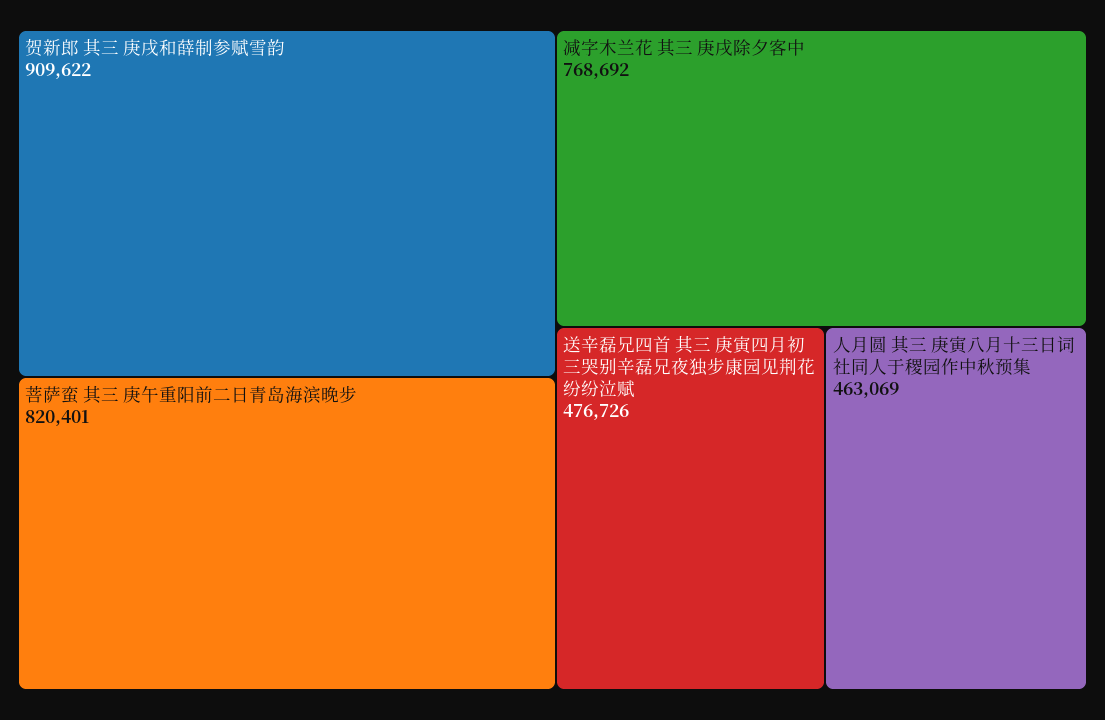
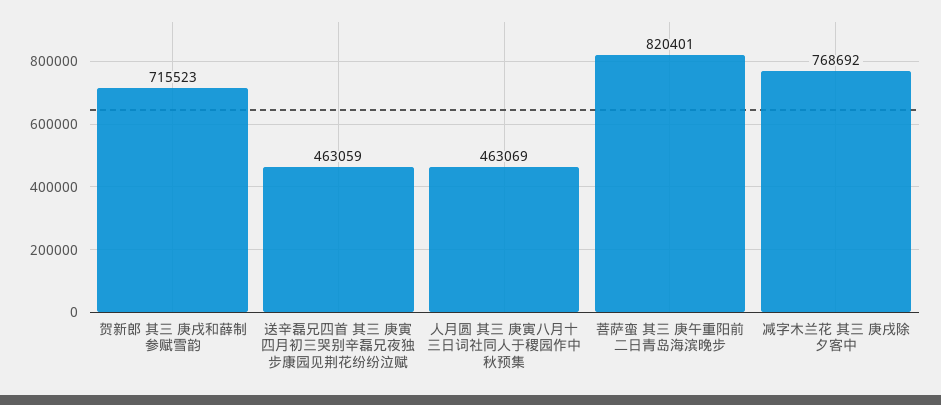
贺新郎 其三 庚戌和薛制参赋雪韵: 909622 -> 715523
送辛磊兄四首 其三 庚寅四月初三哭别辛磊兄夜独步康园见荆花纷纷泣赋: 476726 -> 463059

